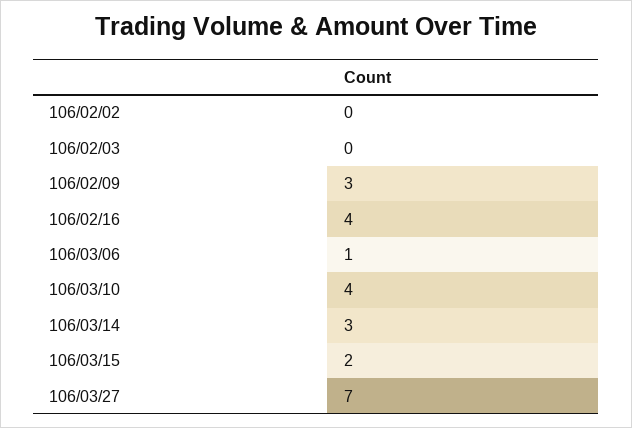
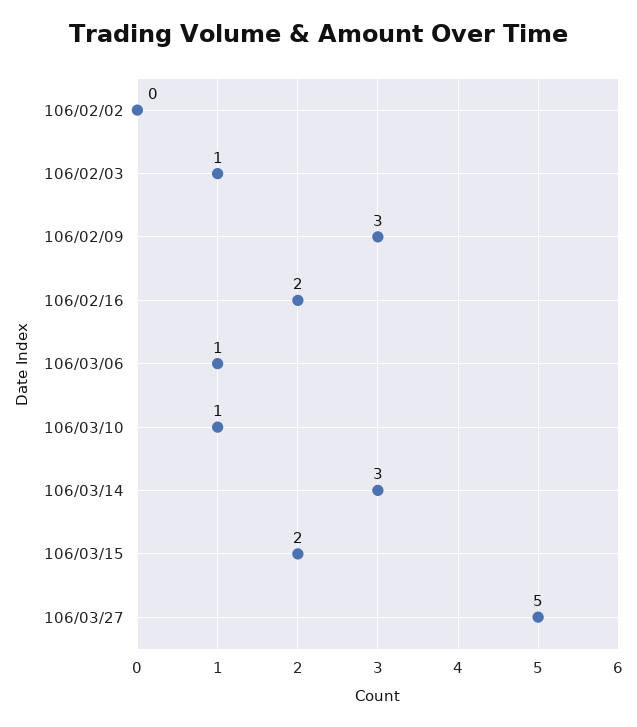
106/02/03: 0 -> 1
106/02/16: 4 -> 2
106/03/10: 4 -> 1
106/03/27: 7 -> 5

